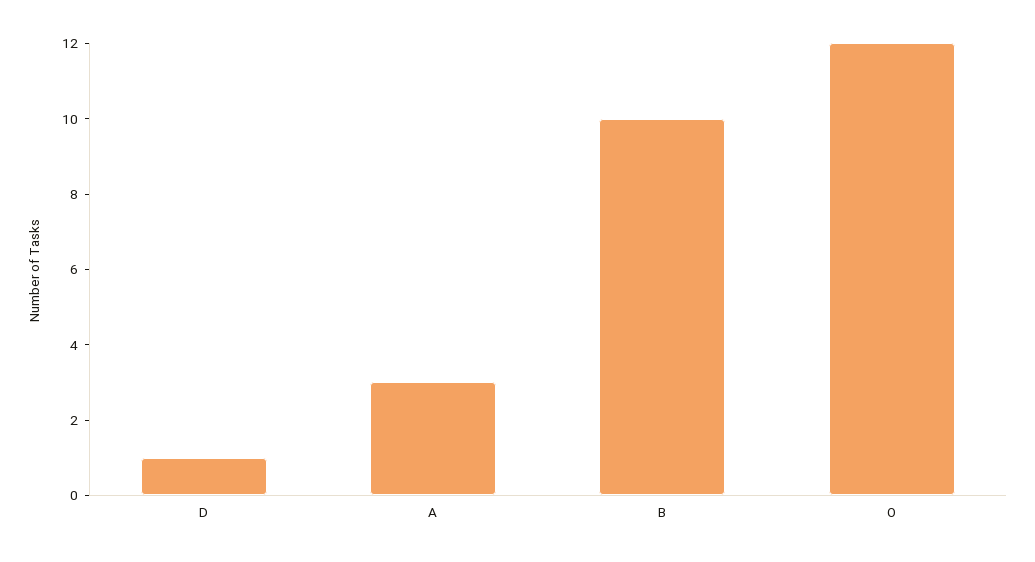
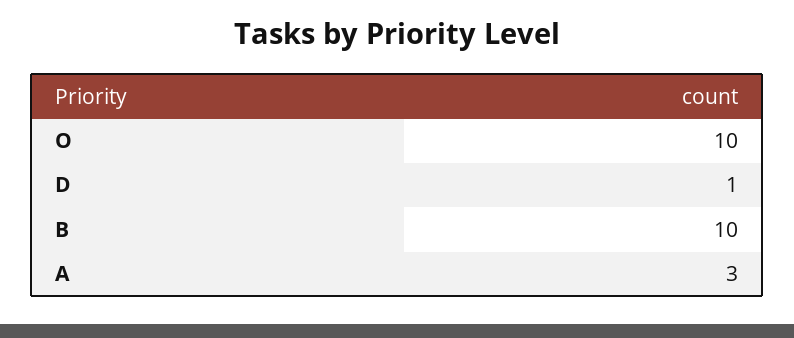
O: 12 -> 10

